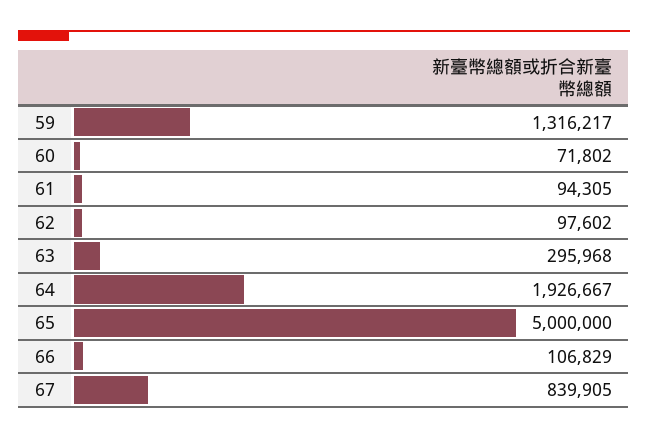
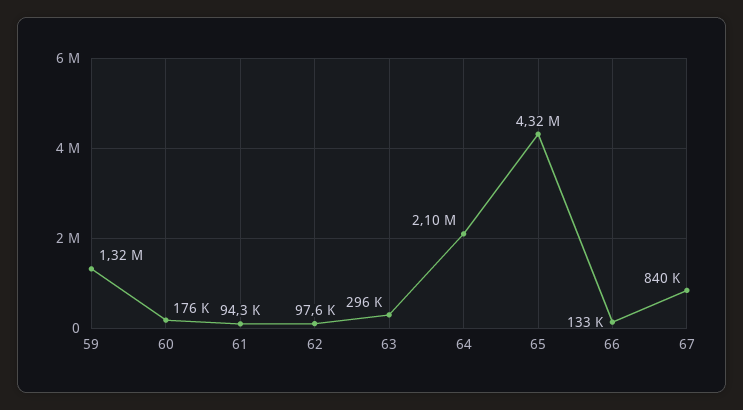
60: 71802 -> 176000
64: 1926667 -> 2100000
65: 5000000 -> 4320000
66: 106829 -> 133000

